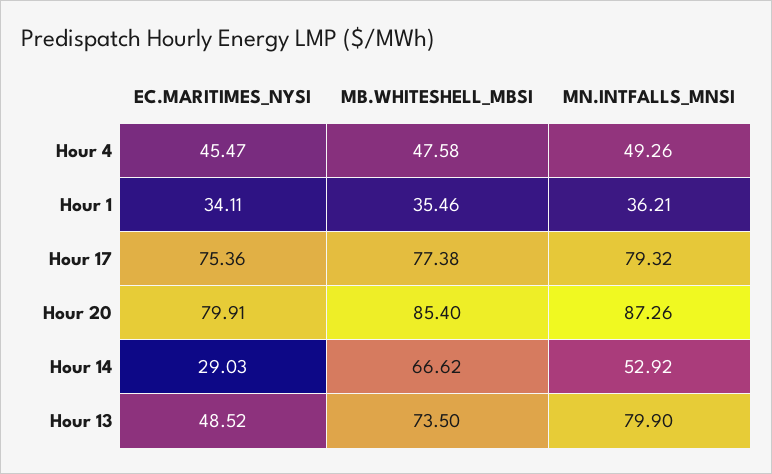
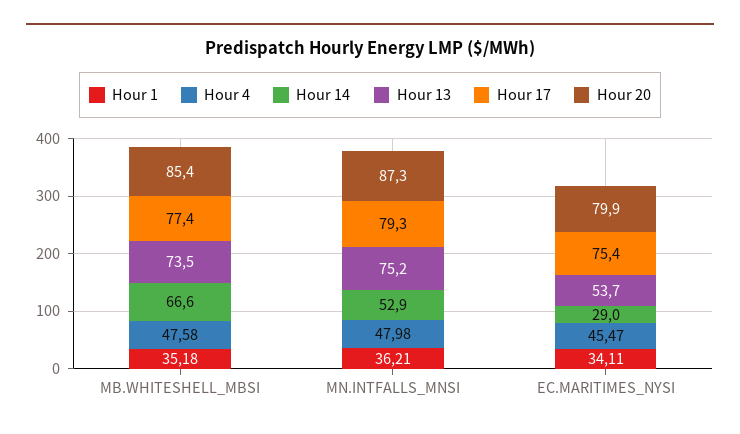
Hour 4, MN.INTFALLS_MNSI: 49.26 -> 47.98
Hour 1, MB.WHITESHELL_MBSI: 35.46 -> 35.18
Hour 13, EC.MARITIMES_NYSI: 48.52 -> 53.7
Hour 13, MN.INTFALLS_MNSI: 79.9 -> 75.2

